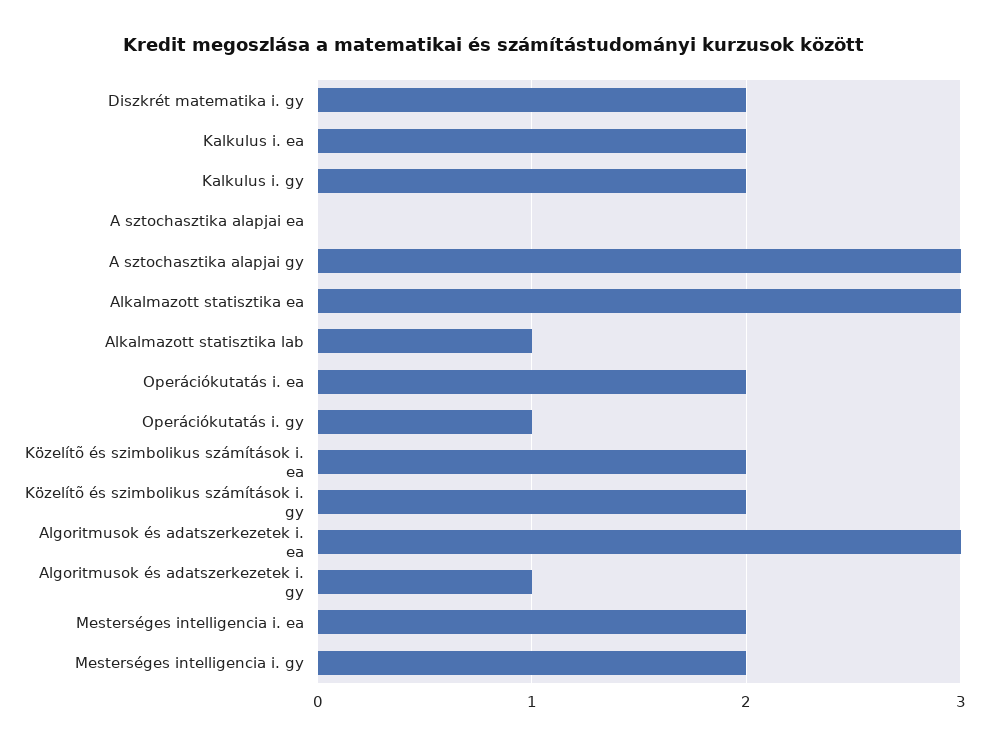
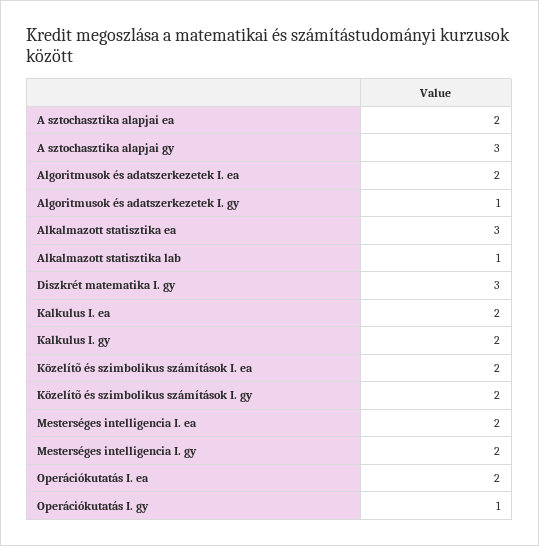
Diszkrét matematika i. gy: 2 -> 3
A sztochasztika alapjai ea: 0 -> 2
Algoritmusok és adatszerkezetek i. ea: 3 -> 2

